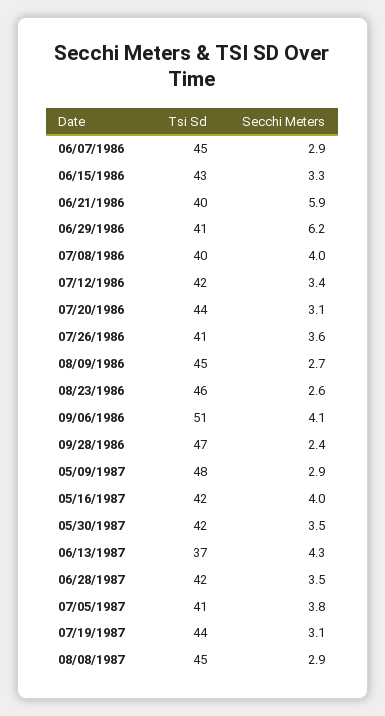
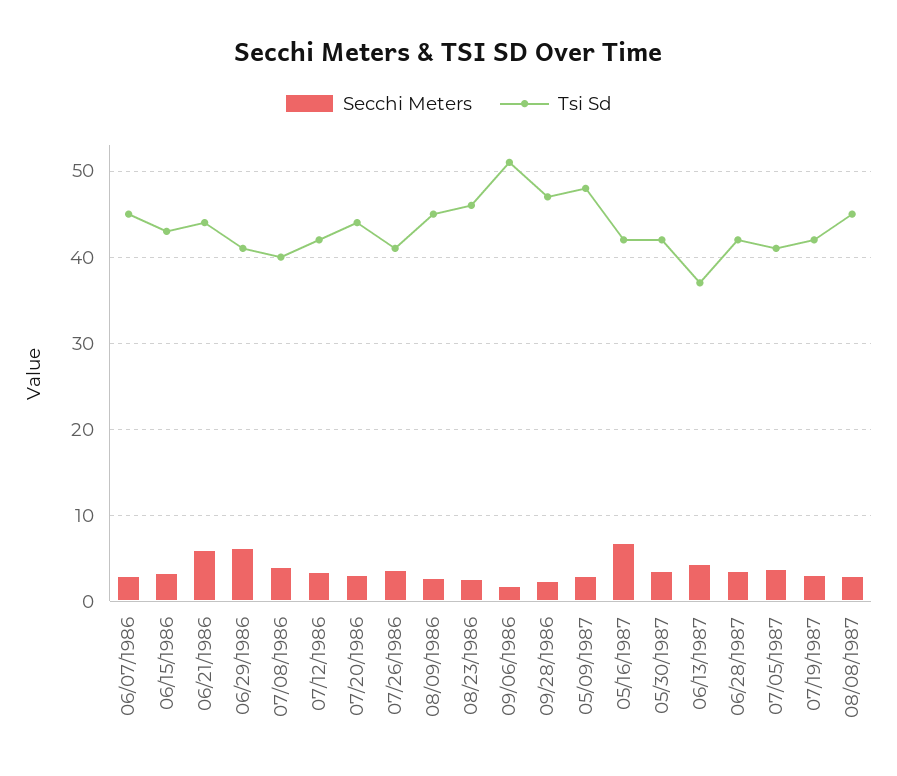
Tsi Sd, 06/21/1986: 40 -> 44
Secchi Meters, 09/06/1986: 4.1 -> 2
Secchi Meters, 05/16/1987: 4 -> 7
Tsi Sd, 07/19/1987: 44 -> 42

